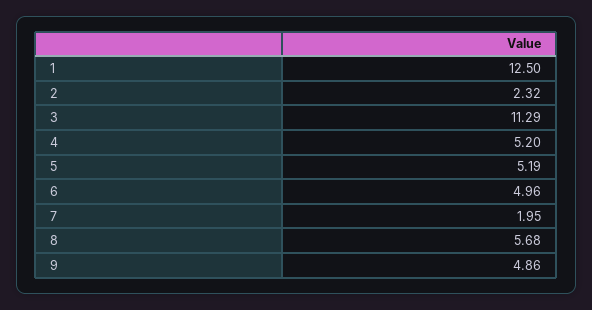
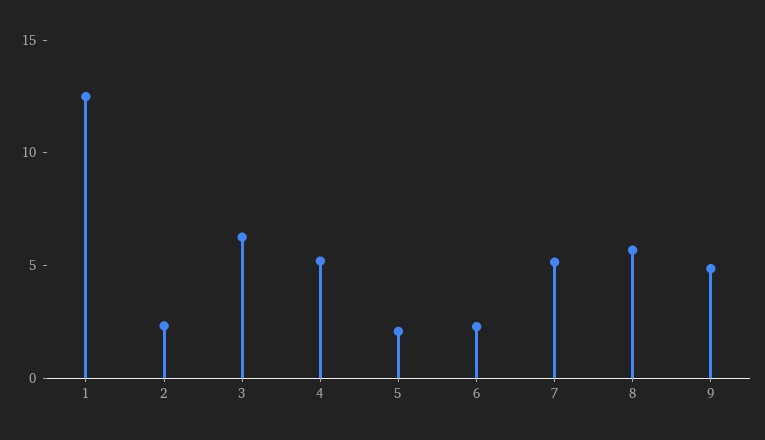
3: 11.29 -> 6
5: 5.19 -> 2
6: 4.96 -> 2
7: 1.95 -> 5

